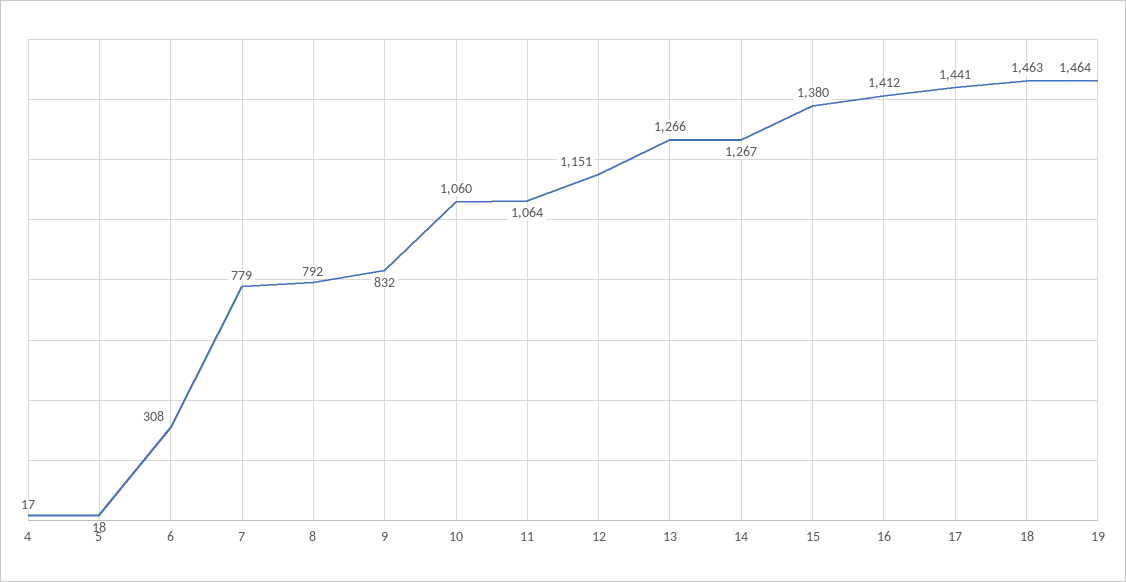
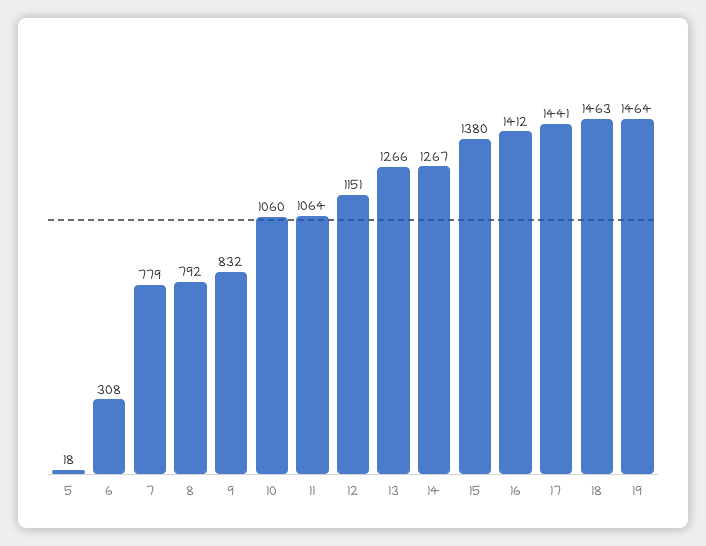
4: 17 -> none

